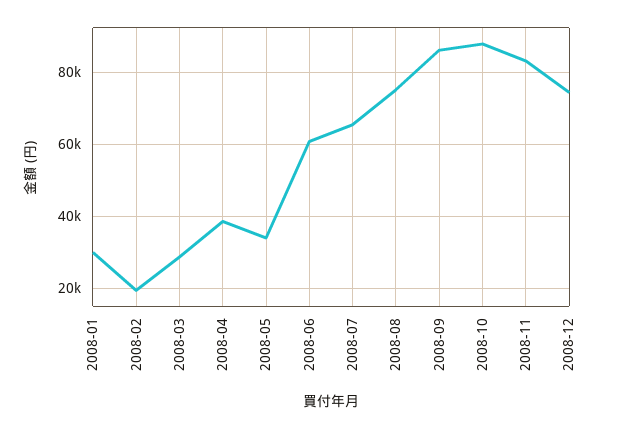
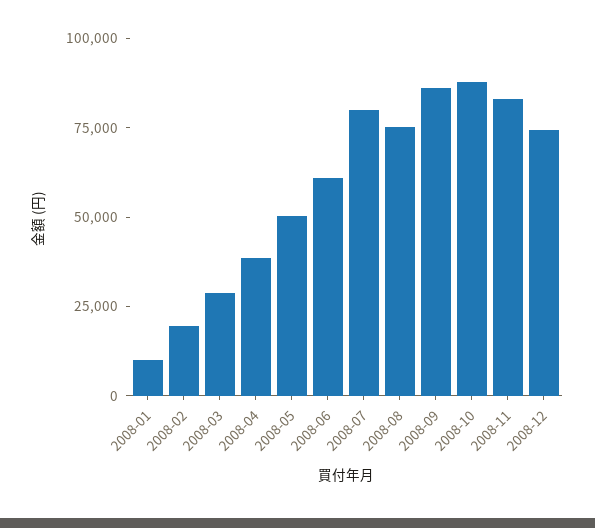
2008-01: 30000 -> 10000
2008-05: 34000 -> 50000
2008-07: 66000 -> 80000

